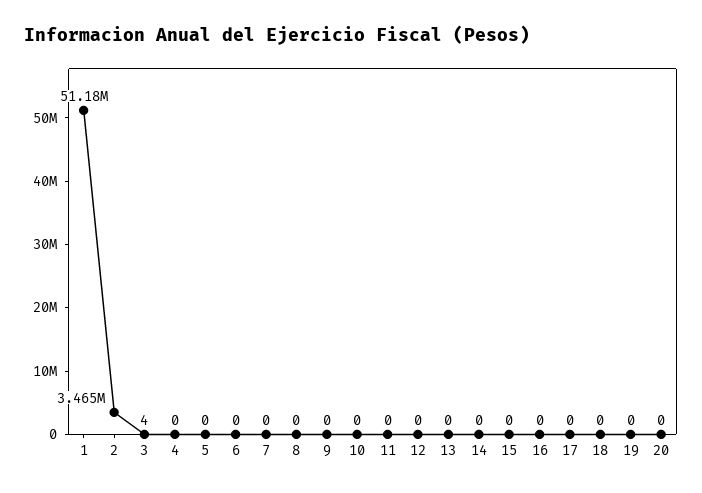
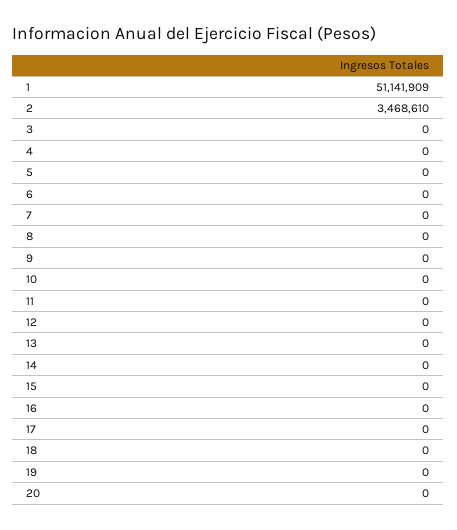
1: 51180000 -> 51141909
2: 3465000 -> 3468610
3: 4 -> 0

